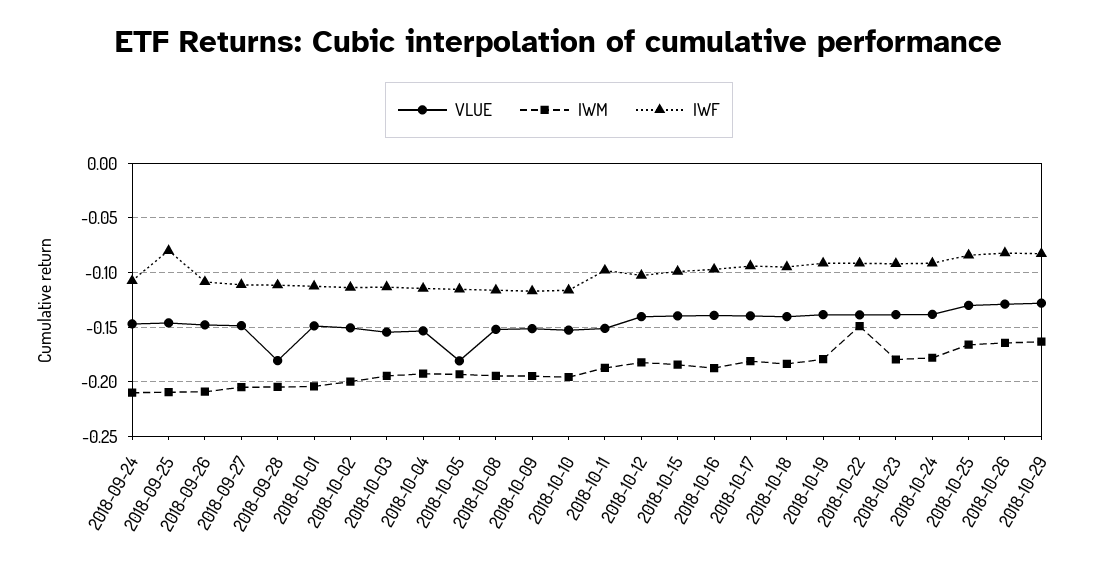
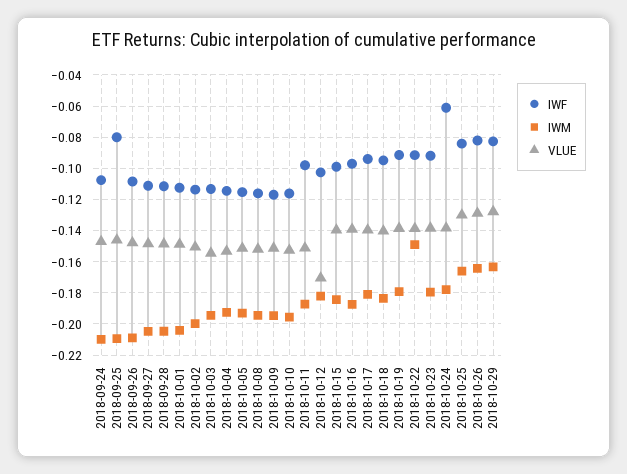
VLUE, 2018-09-28: -0.18 -> -0.15
VLUE, 2018-10-05: -0.18 -> -0.15
VLUE, 2018-10-12: -0.14 -> -0.17
IWF, 2018-10-24: -0.09 -> -0.06

